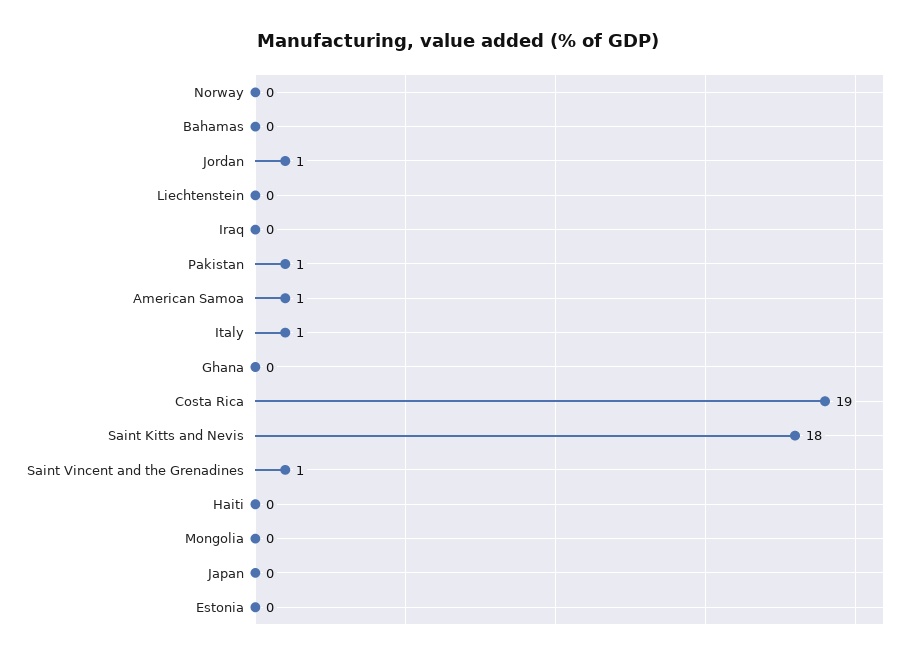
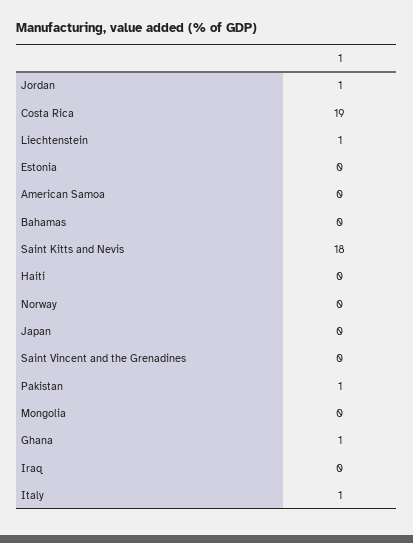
Liechtenstein: 0 -> 1
American Samoa: 1 -> 0
Ghana: 0 -> 1
Saint Vincent and the Grenadines: 1 -> 0

